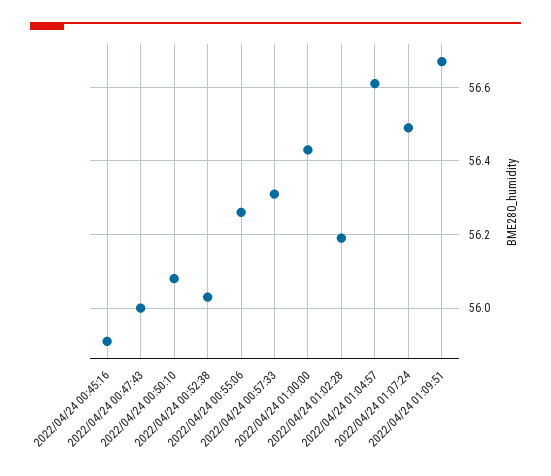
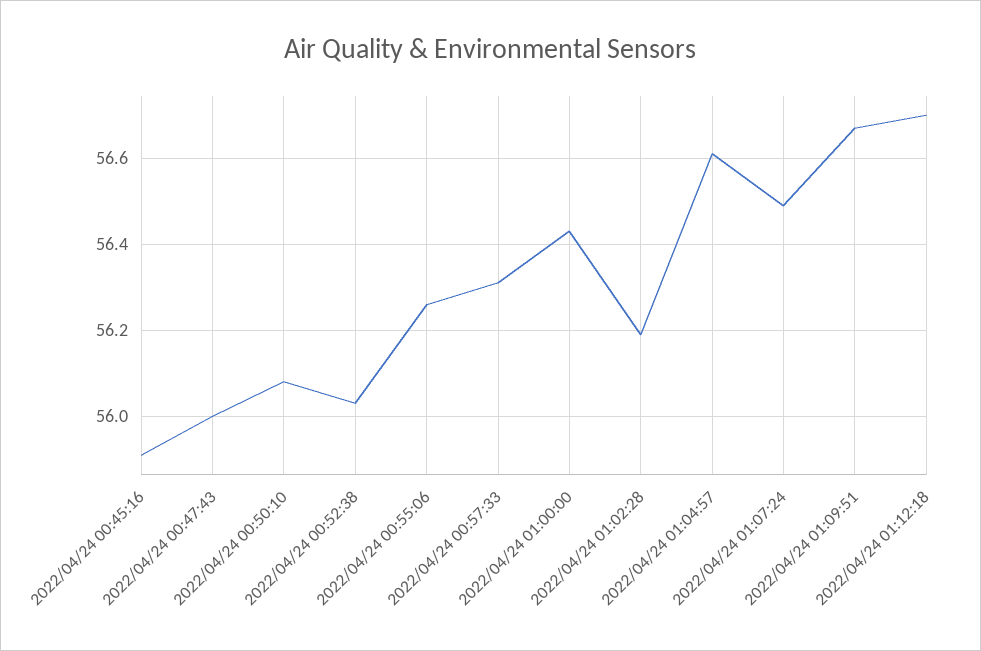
2022/04/24 01:12:18: none -> 56.7

